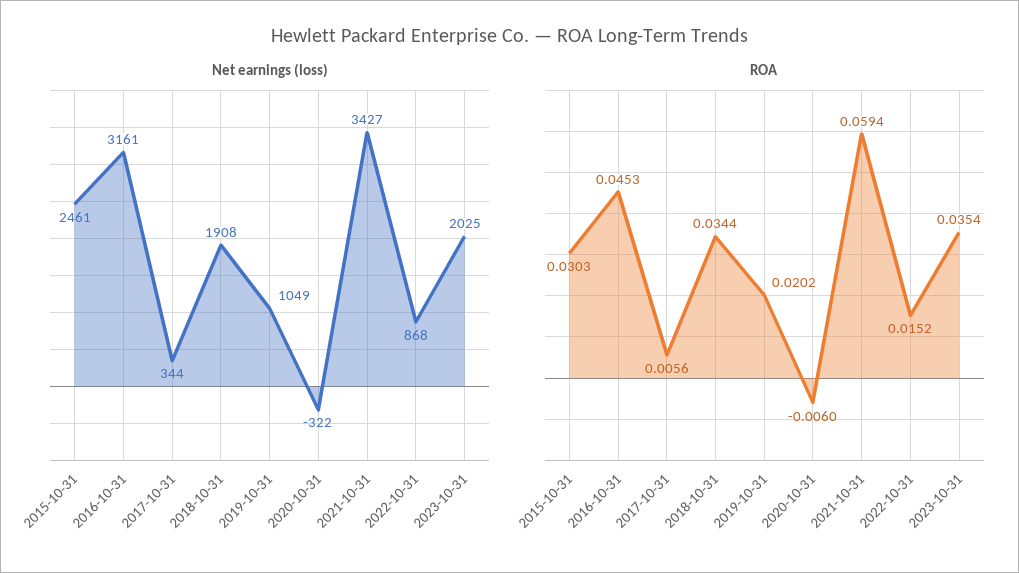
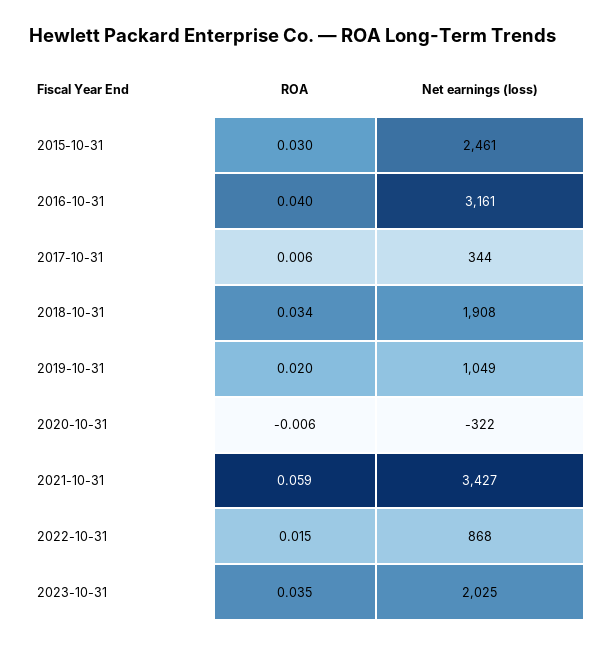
ROA, 2016-10-31: 0.0453 -> 0.04

